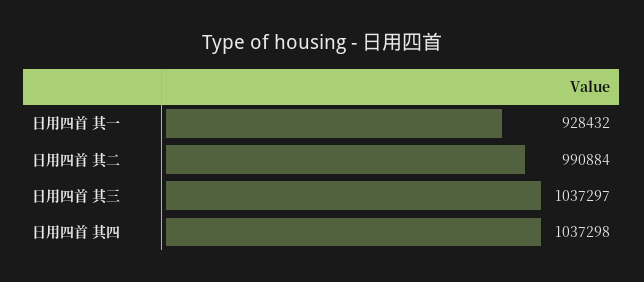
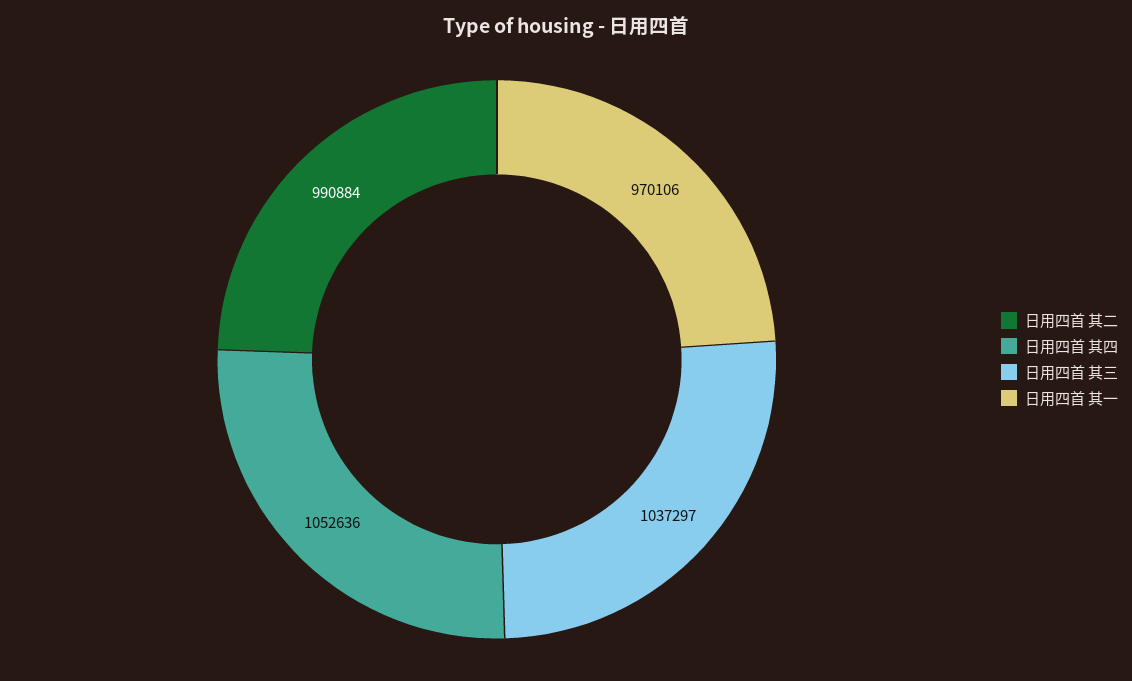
日用四首 其一: 928432 -> 970106
日用四首 其四: 1037298 -> 1052636

